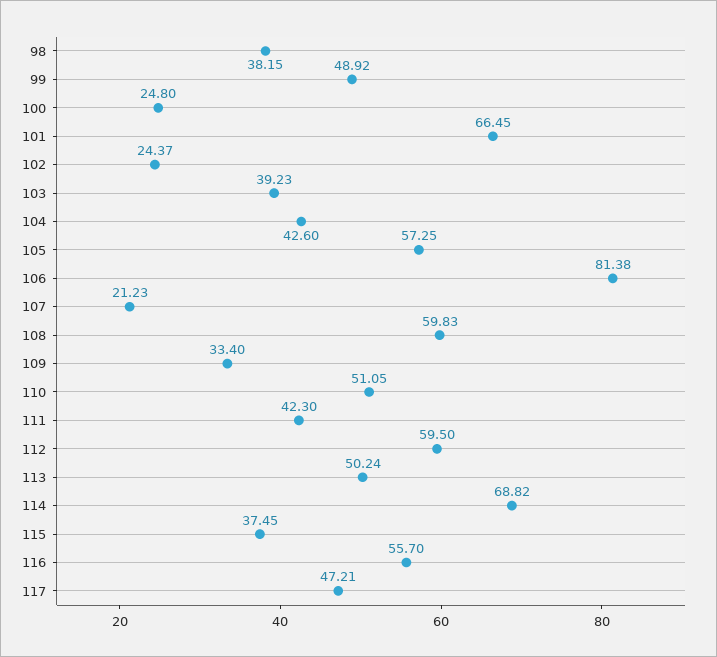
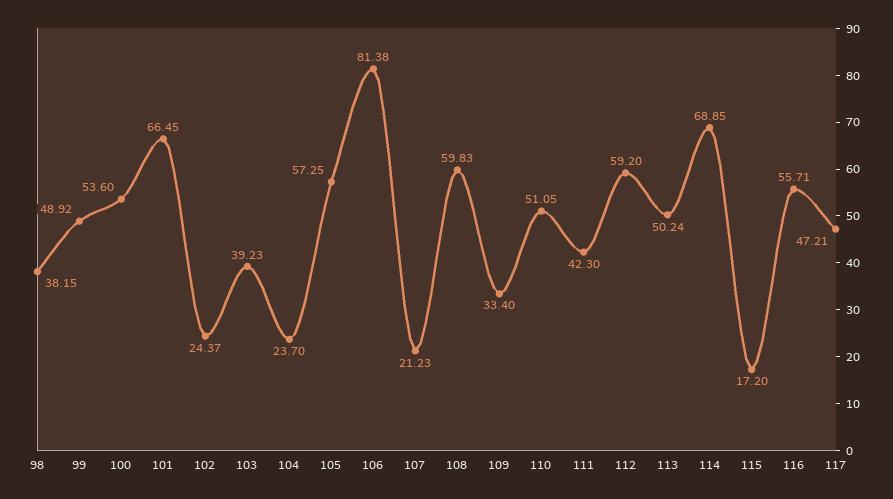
100: 24.8 -> 53.6
104: 42.6 -> 23.7
112: 59.5 -> 59.2
114: 68.82 -> 68.85
115: 37.45 -> 17.2
116: 55.7 -> 55.71

